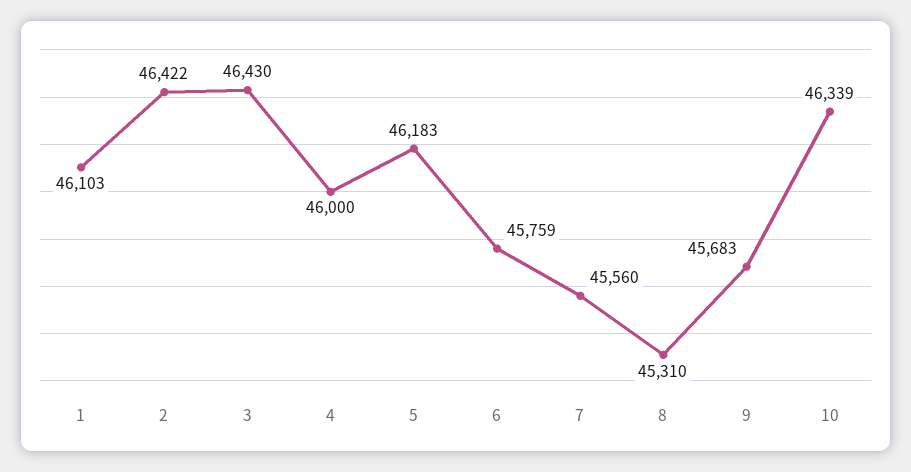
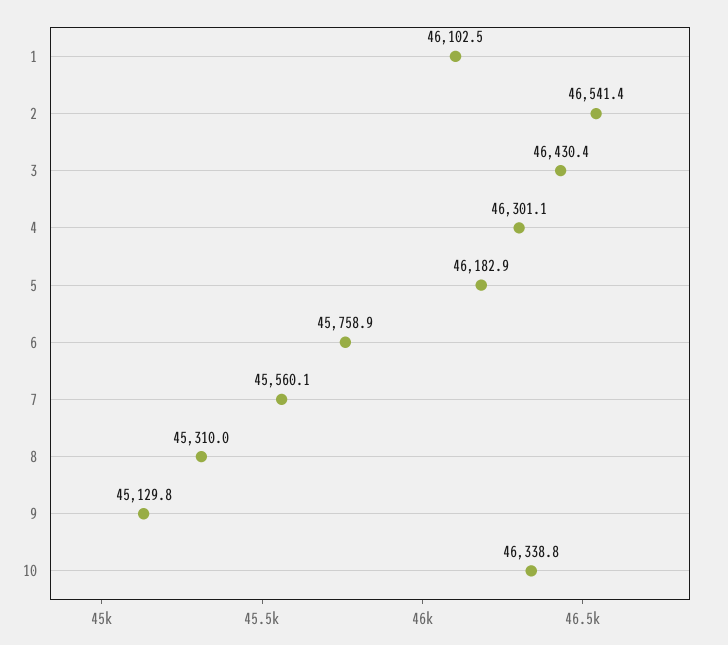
2: 46422 -> 46541.4
4: 46000 -> 46301.1
9: 45683 -> 45129.8

